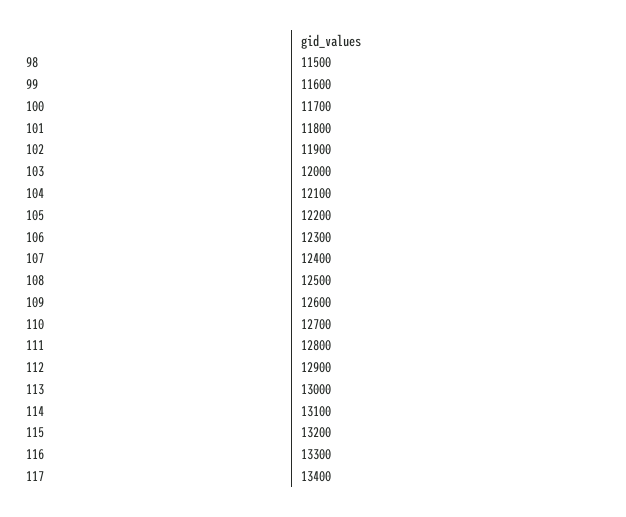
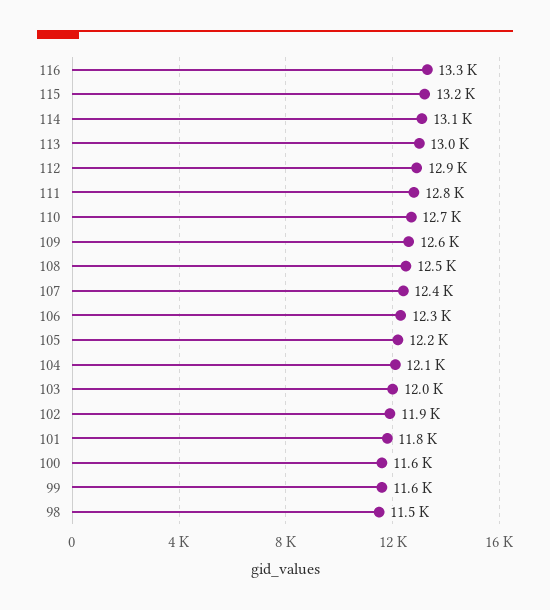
100: 11700 -> 11600
117: 13400 -> none

